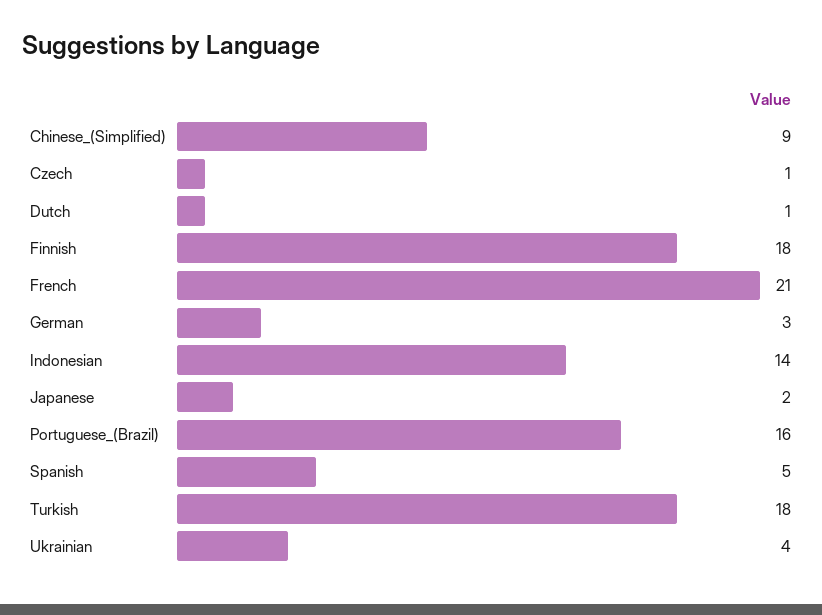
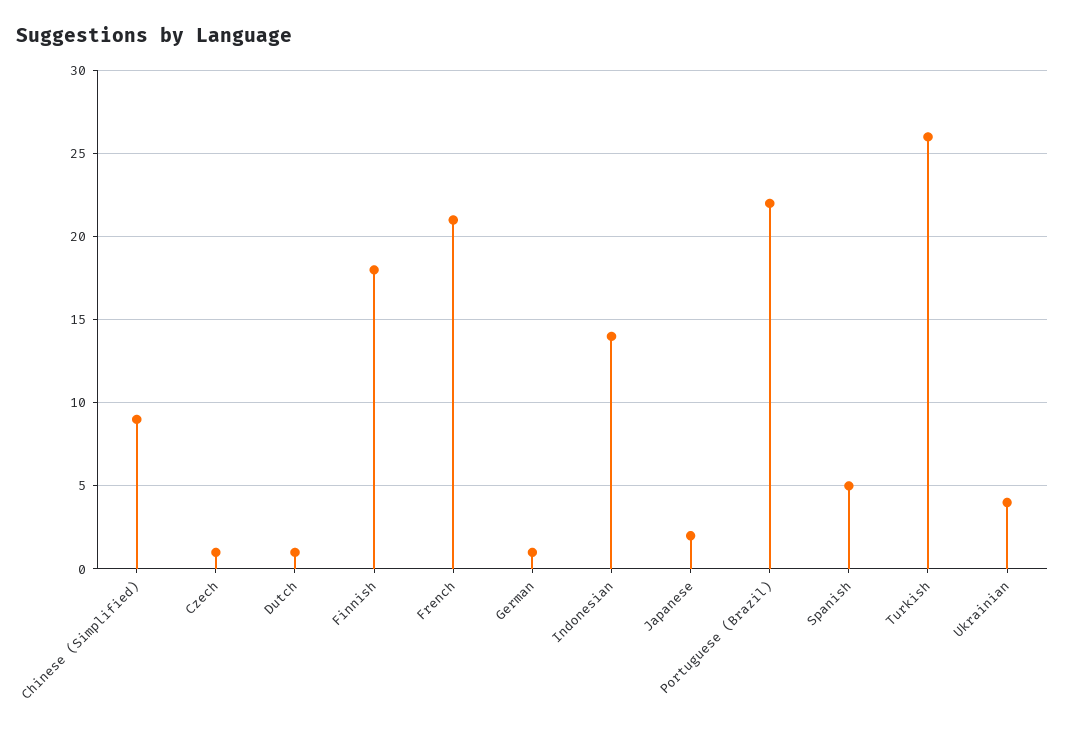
German: 3 -> 1
Portuguese_(Brazil): 16 -> 22
Turkish: 18 -> 26

